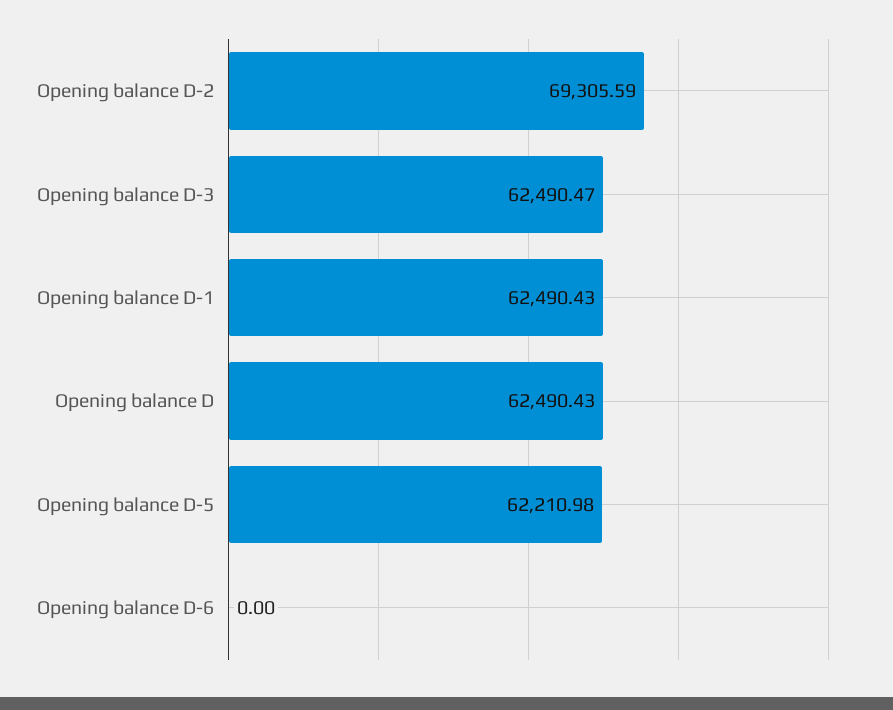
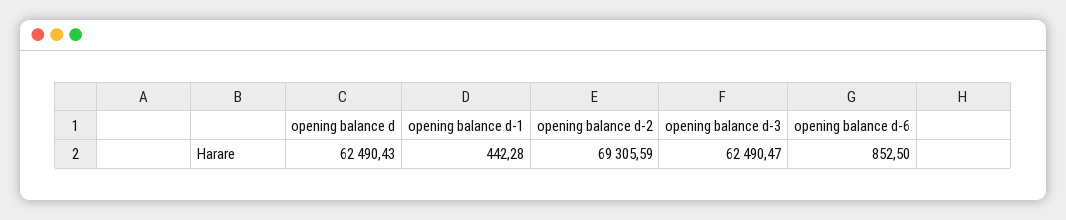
Opening balance D-1: 62490.43 -> 442.28
Opening balance D-5: 62210.98 -> none
Opening balance D-6: 0 -> 852.5

